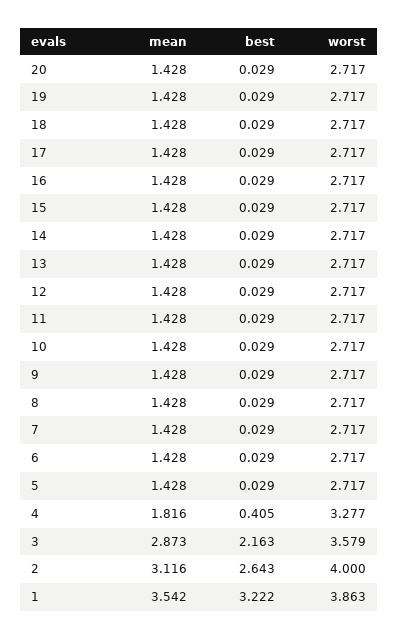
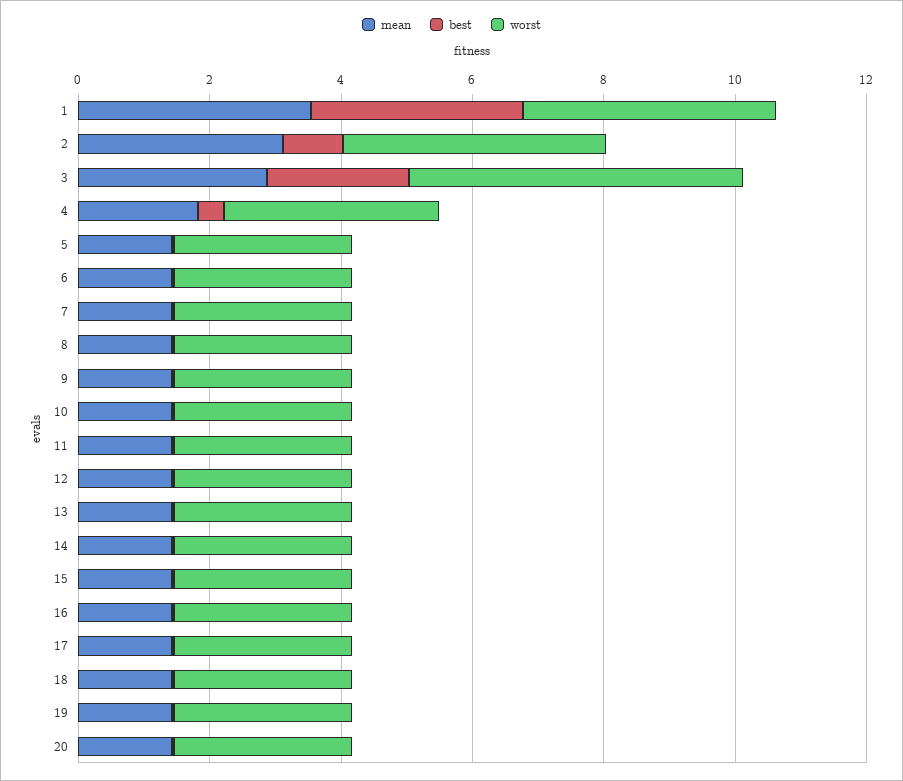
worst, 3: 3.579 -> 5
best, 2: 2.643 -> 1

